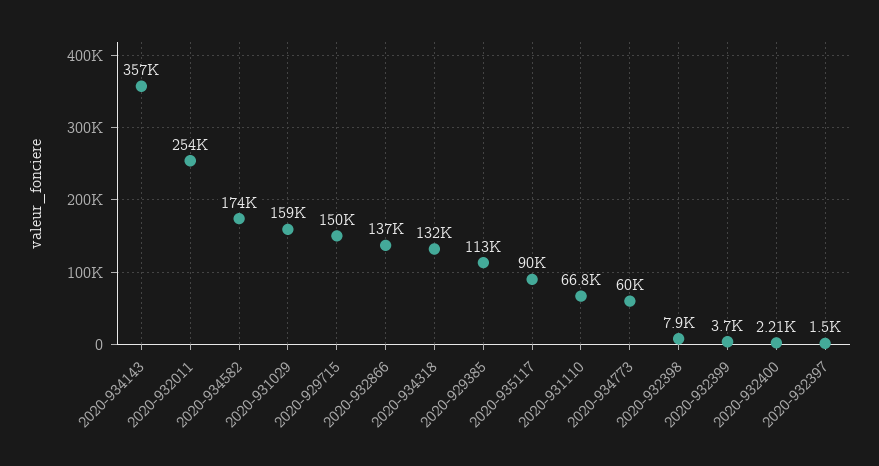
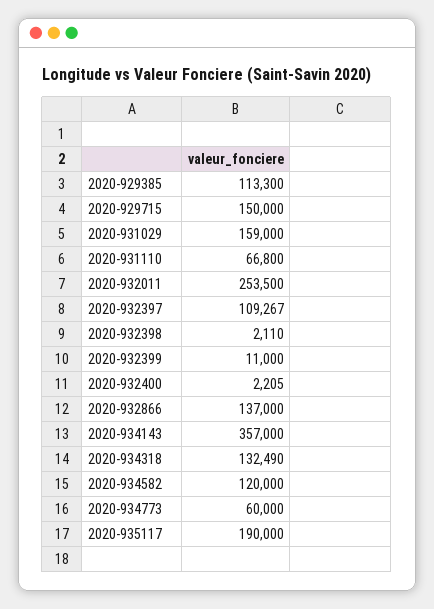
2020-934582: 174000 -> 120000
2020-935117: 90000 -> 190000
2020-932398: 7900 -> 2110
2020-932399: 3700 -> 11000
2020-932397: 1500 -> 109267

